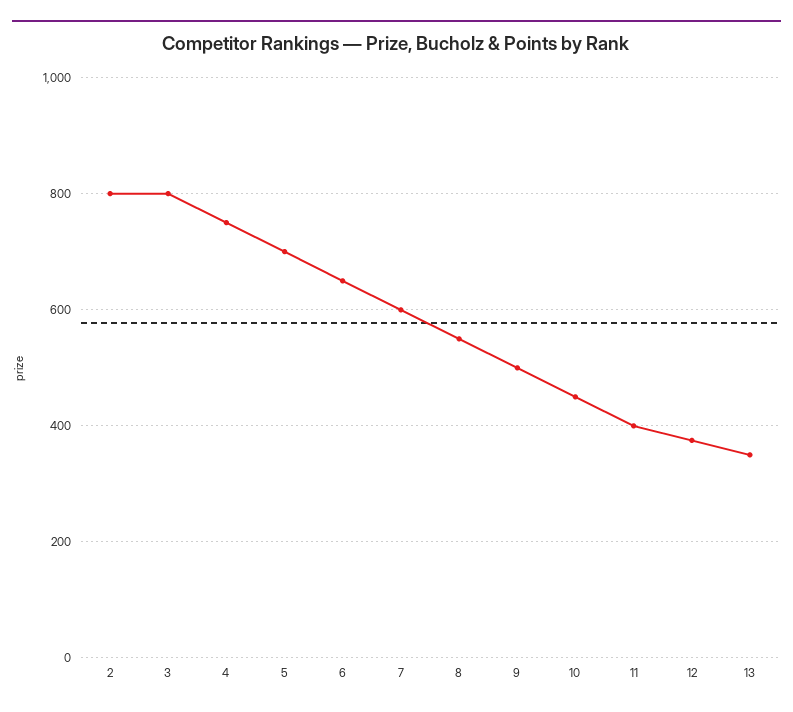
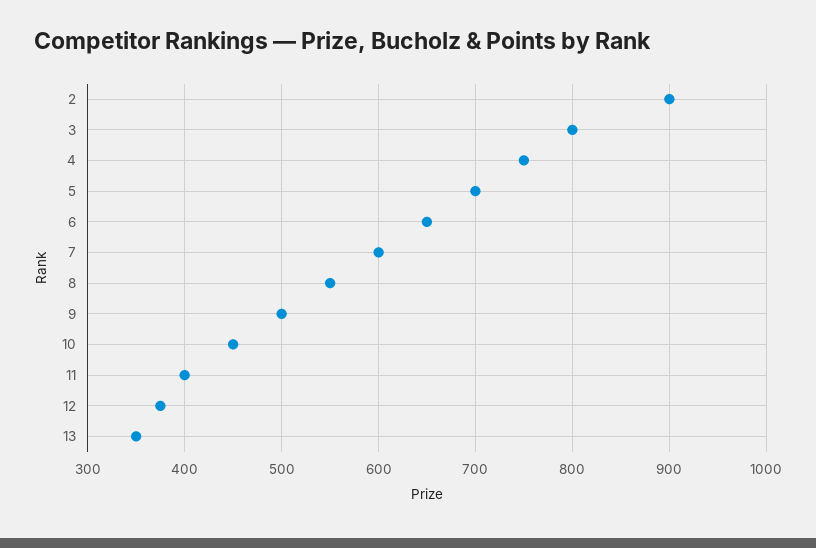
2: 800 -> 900

